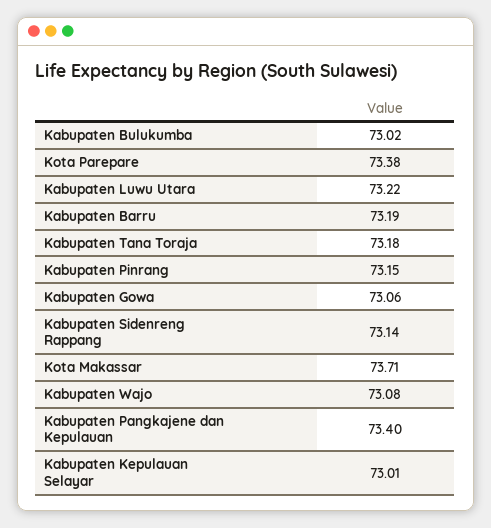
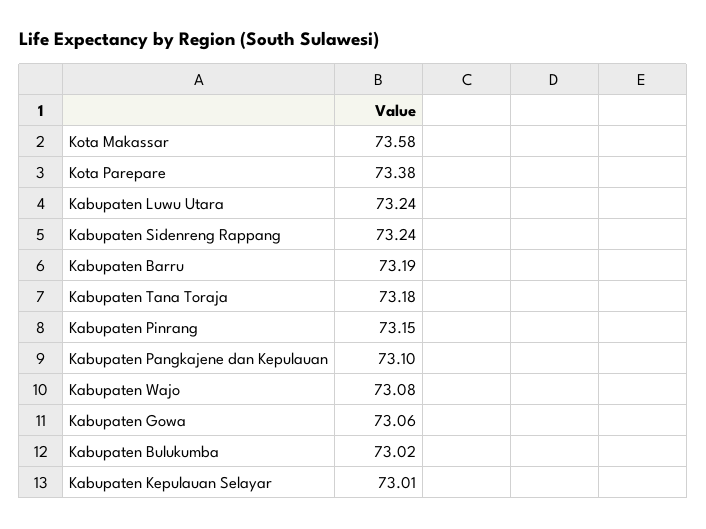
Kabupaten Luwu Utara: 73.22 -> 73.24
Kabupaten Sidenreng Rappang: 73.14 -> 73.24
Kota Makassar: 73.71 -> 73.58
Kabupaten Pangkajene dan Kepulauan: 73.4 -> 73.1

